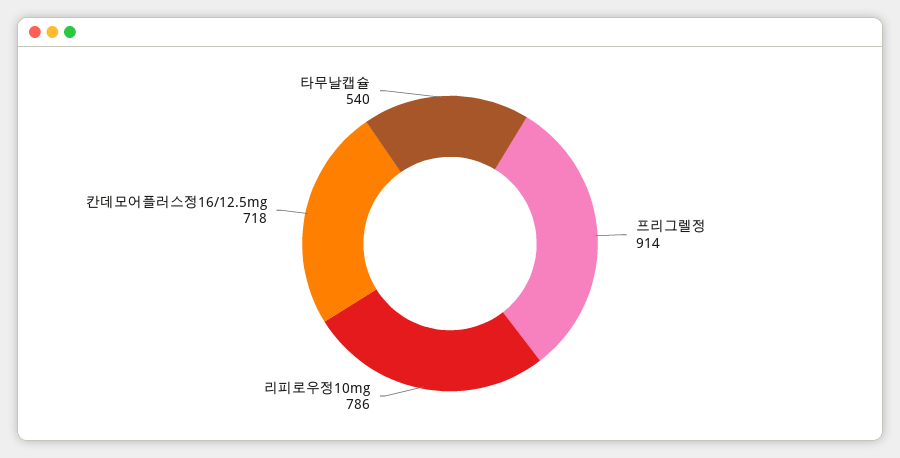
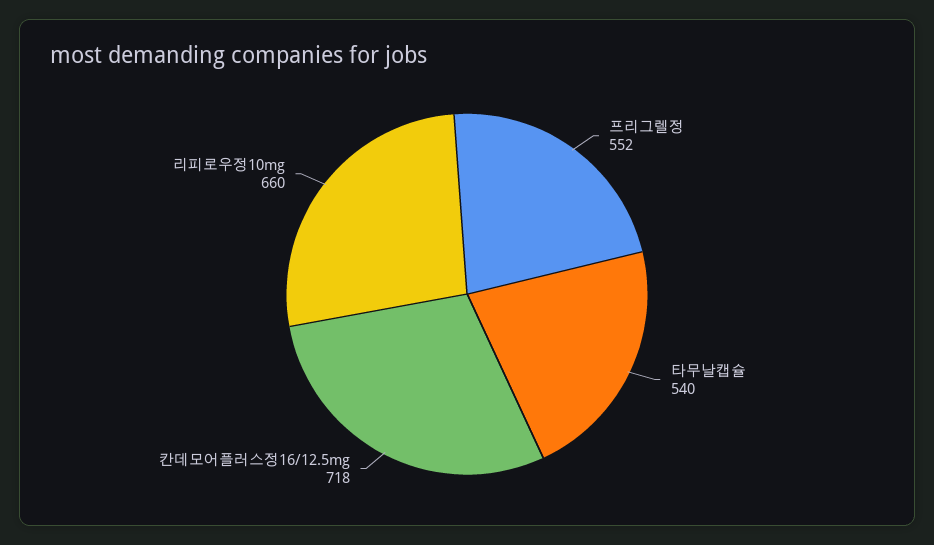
프리그렐정: 914 -> 552
리피로우정10mg: 786 -> 660

